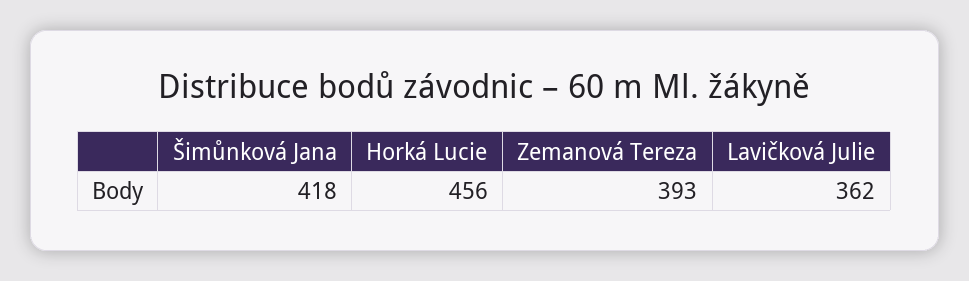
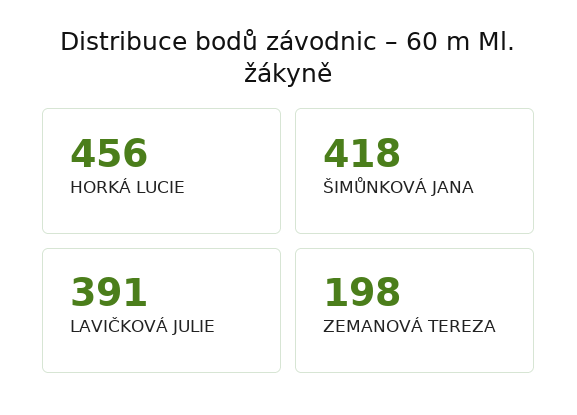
Zemanová Tereza: 393 -> 198
Lavičková Julie: 362 -> 391

